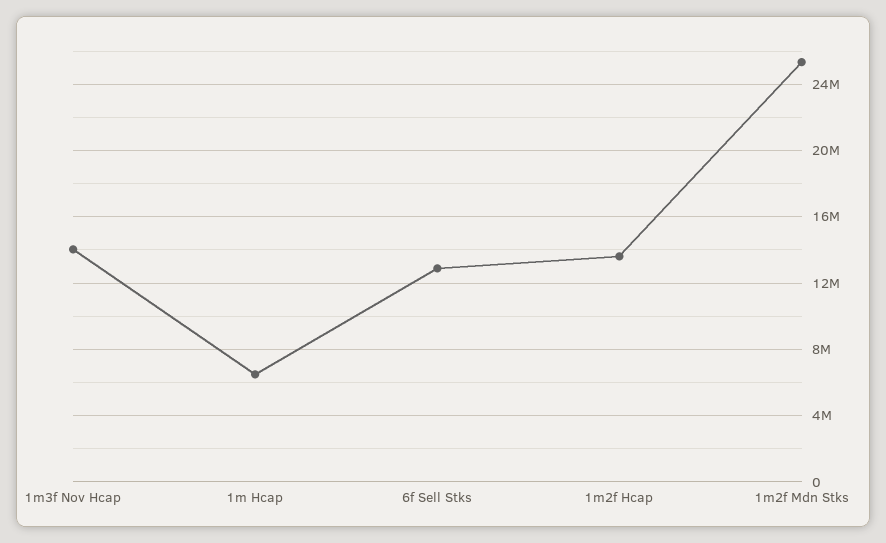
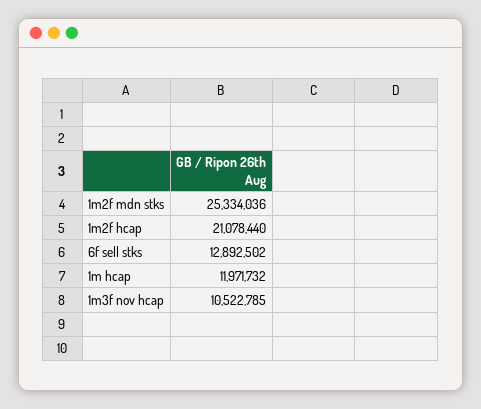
1m3f Nov Hcap: 14000000 -> 10522785
1m Hcap: 6500000 -> 11971732
1m2f Hcap: 13500000 -> 21078440

